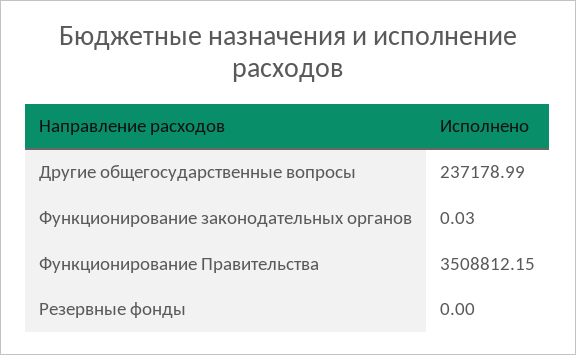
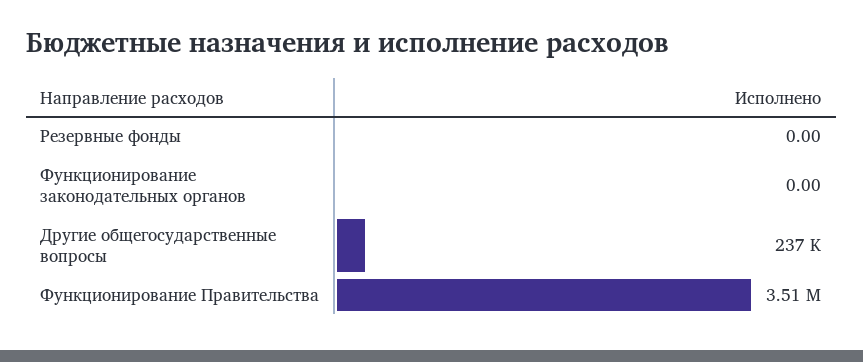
Функционирование законодательных органов: 0.03 -> 0

